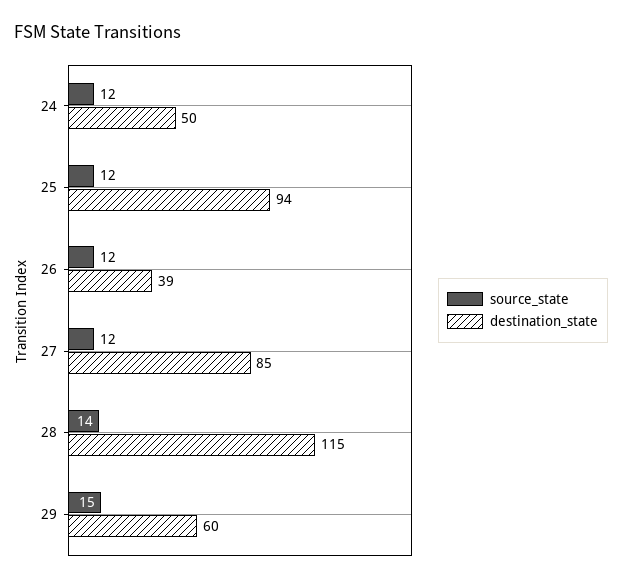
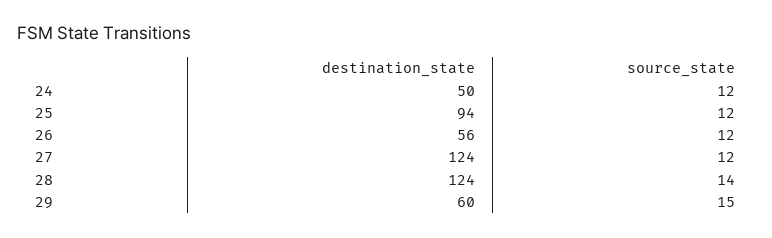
destination_state, 26: 39 -> 56
destination_state, 27: 85 -> 124
destination_state, 28: 115 -> 124

